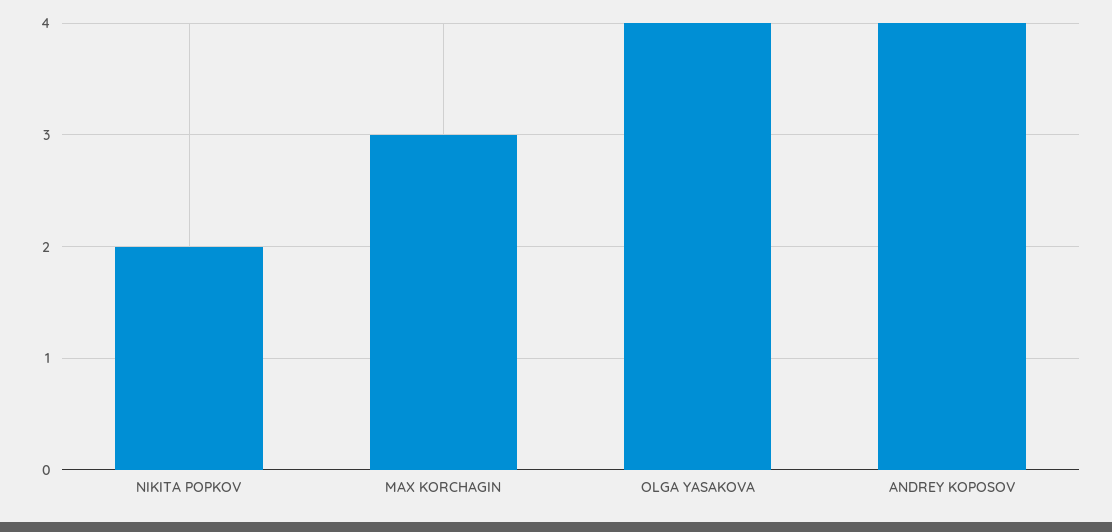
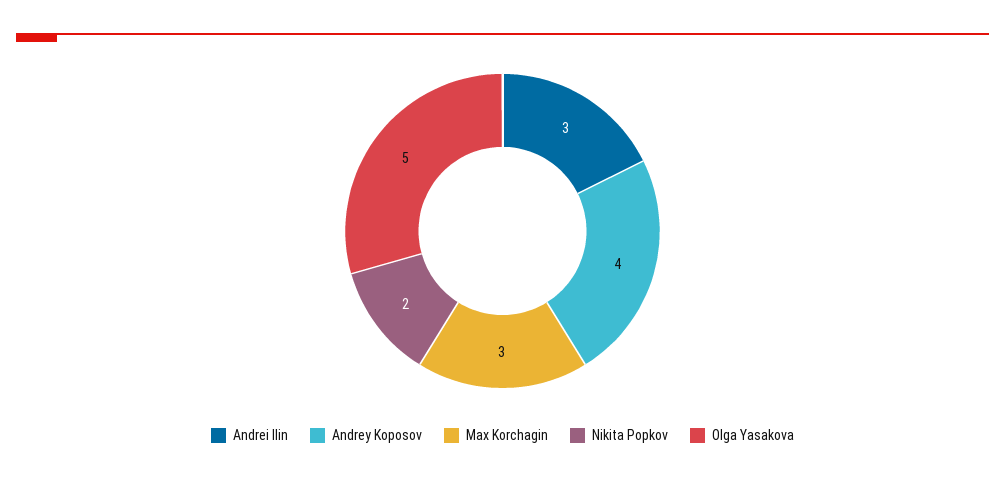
OLGA YASAKOVA: 4 -> 5
Andrei Ilin: none -> 3

